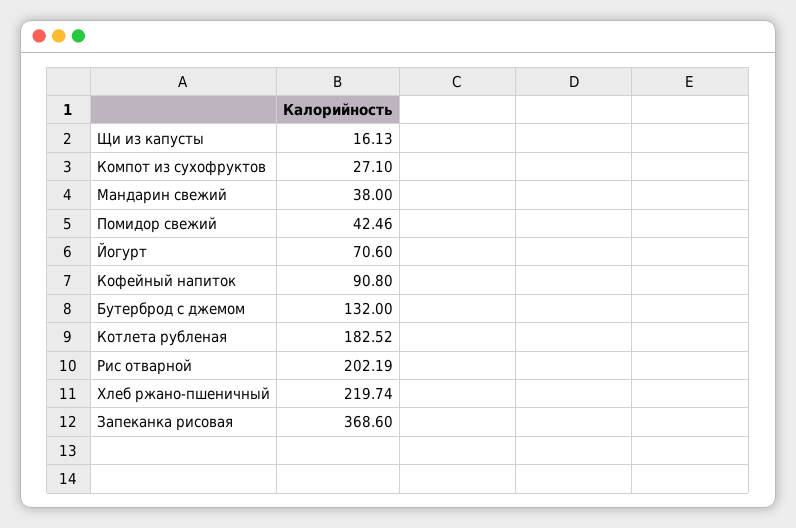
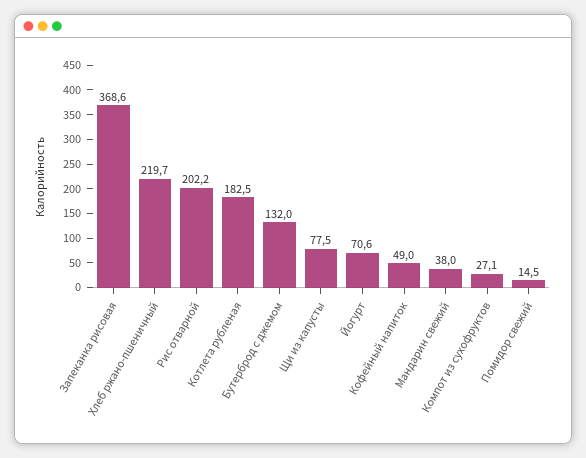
Щи из капусты: 16.13 -> 77.5
Помидор свежий: 42.46 -> 14.5
Кофейный напиток: 90.8 -> 49

